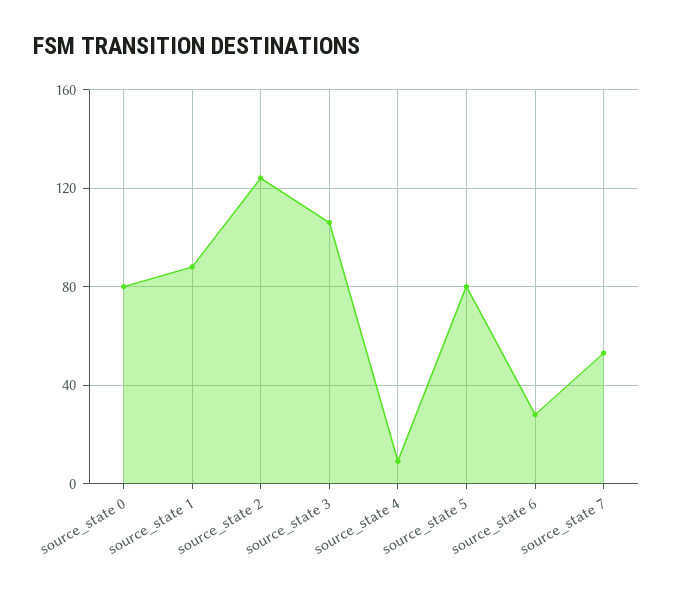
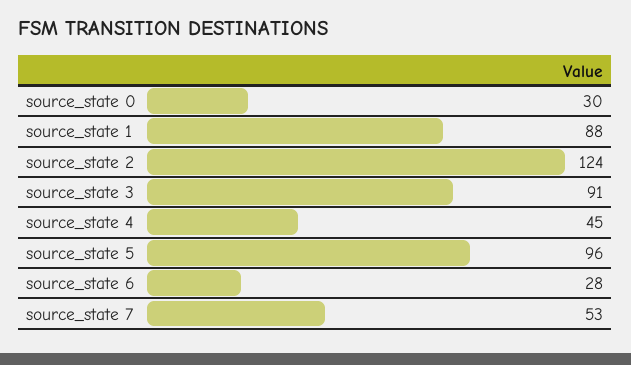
source_state 0: 80 -> 30
source_state 3: 105 -> 91
source_state 4: 10 -> 45
source_state 5: 80 -> 96

